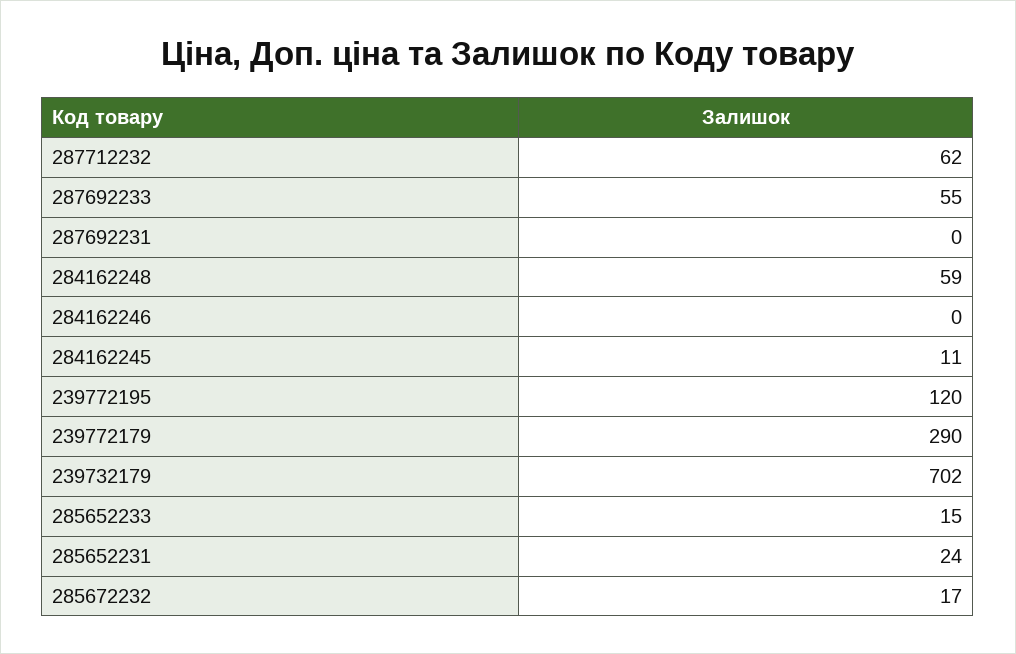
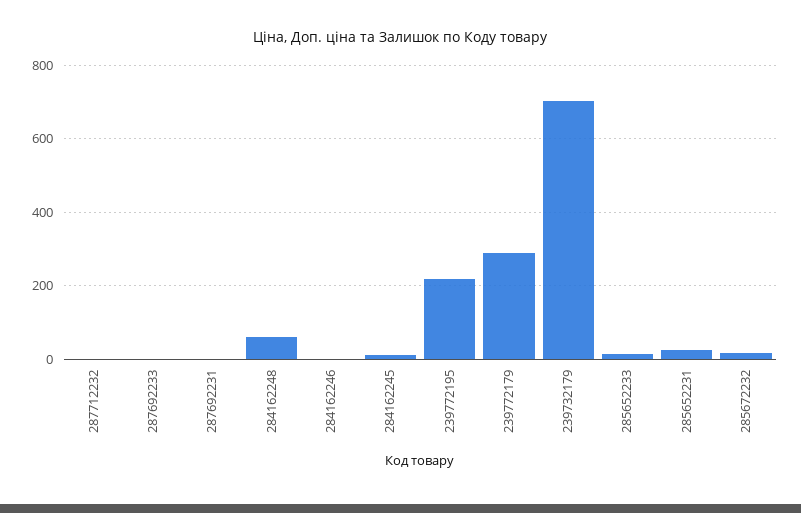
287712232: 62 -> 0
287692233: 55 -> 0
239772195: 120 -> 220

